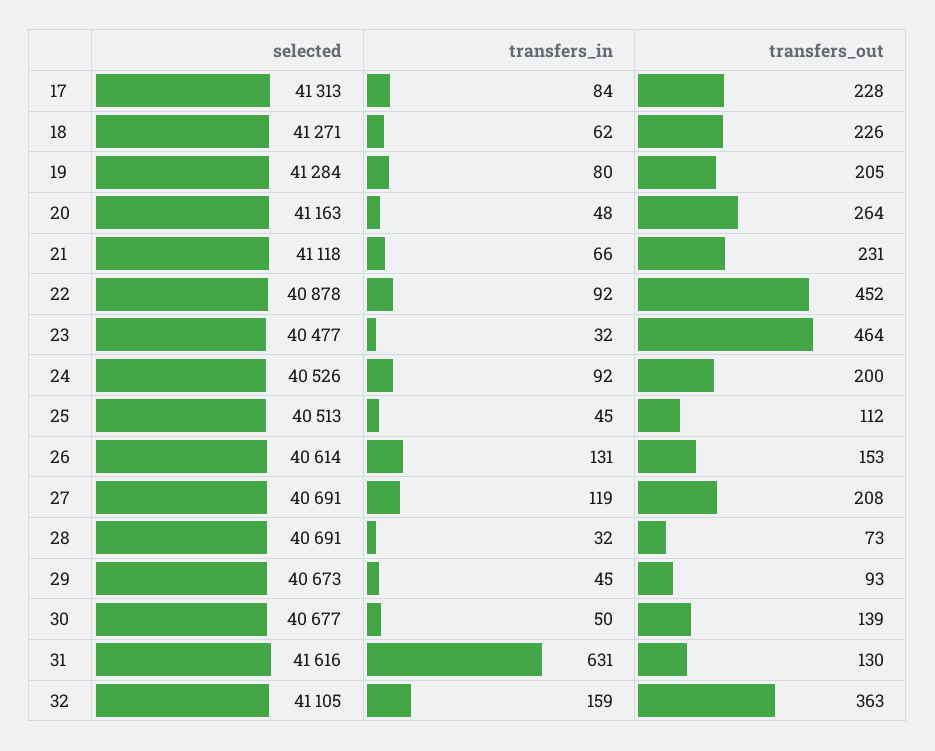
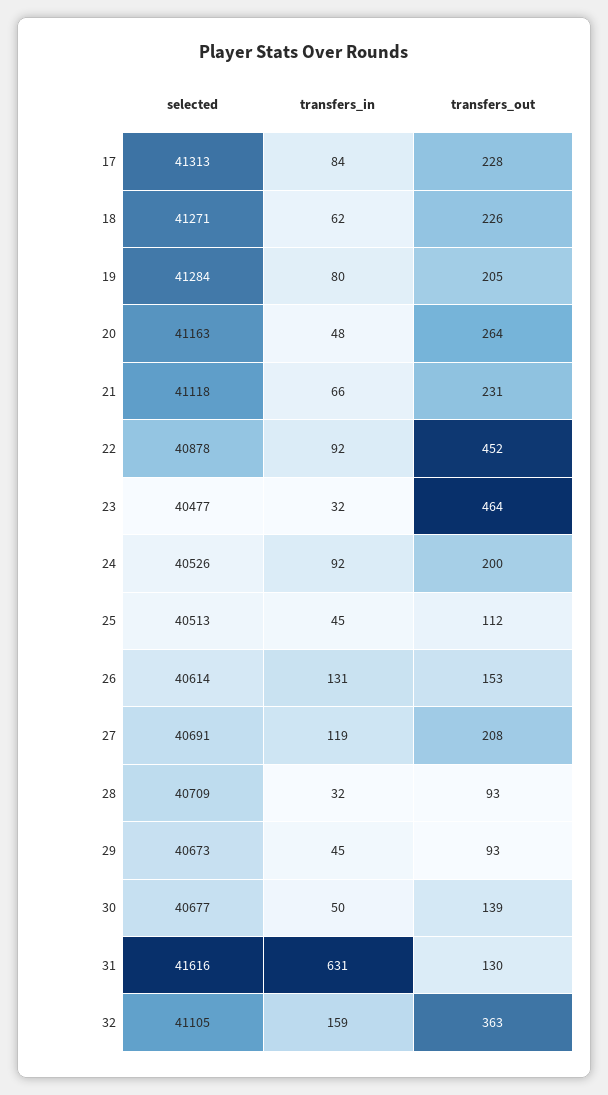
selected, 28: 40691 -> 40709
transfers_out, 28: 73 -> 93

